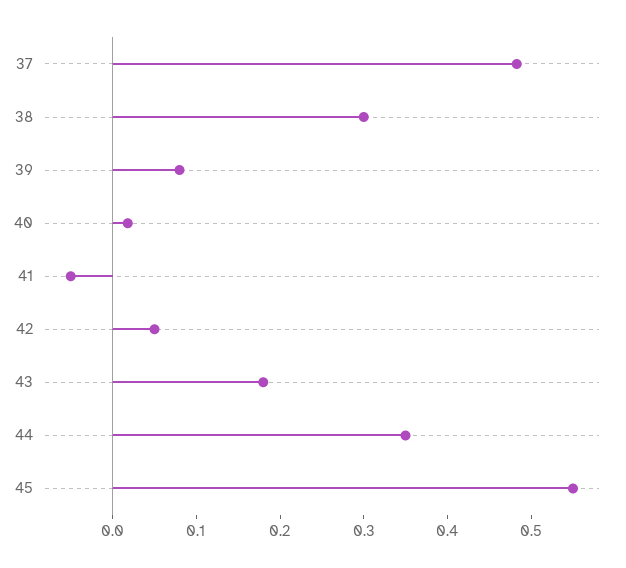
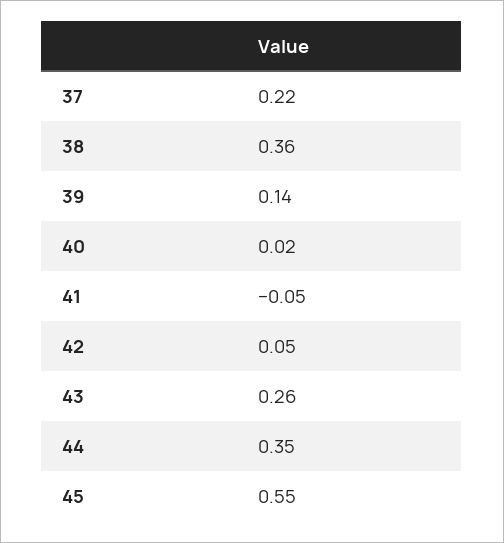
37: 0.48 -> 0.22
38: 0.3 -> 0.36
39: 0.08 -> 0.14
43: 0.18 -> 0.26

